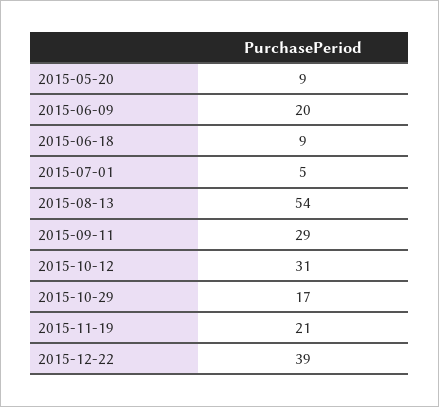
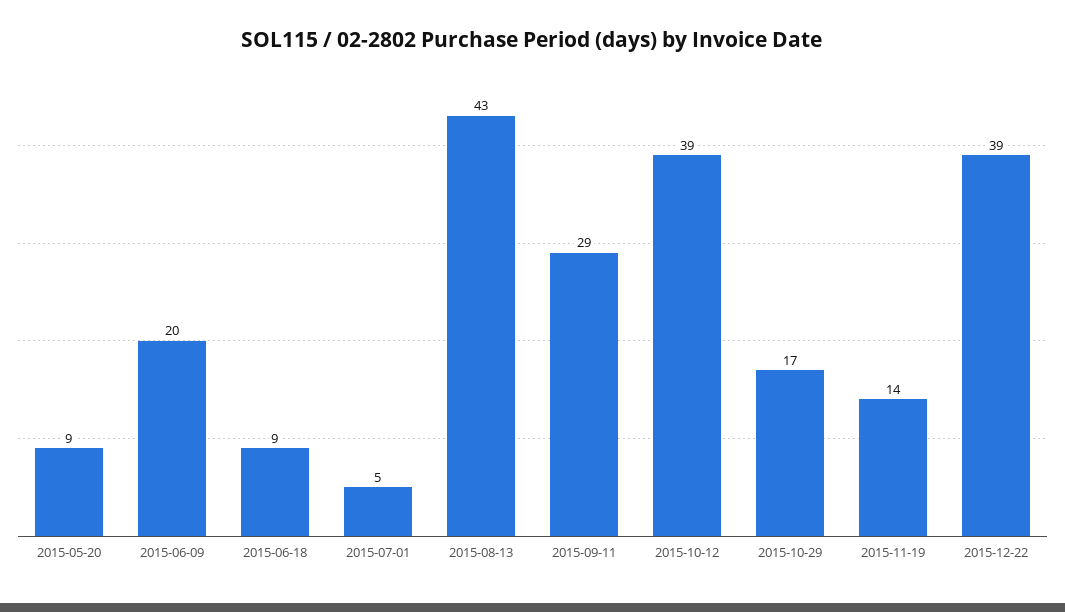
2015-08-13: 54 -> 43
2015-10-12: 31 -> 39
2015-11-19: 21 -> 14

